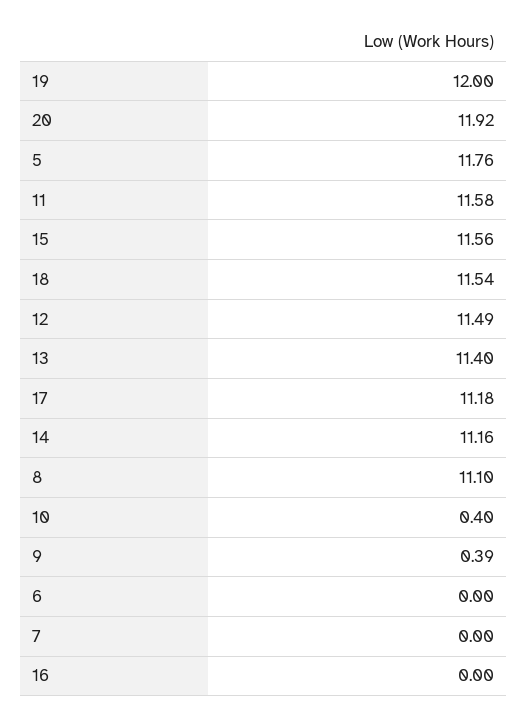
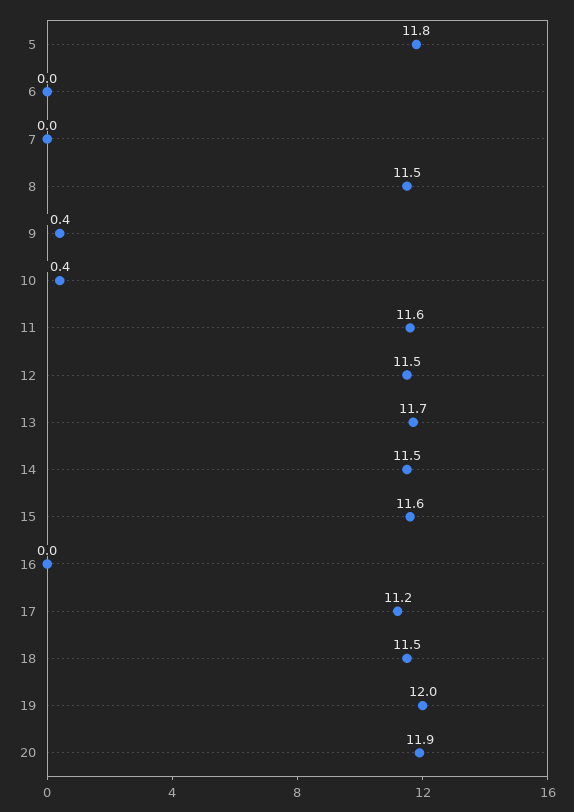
13: 11.4 -> 11.7
14: 11.16 -> 11.5
8: 11.1 -> 11.5

